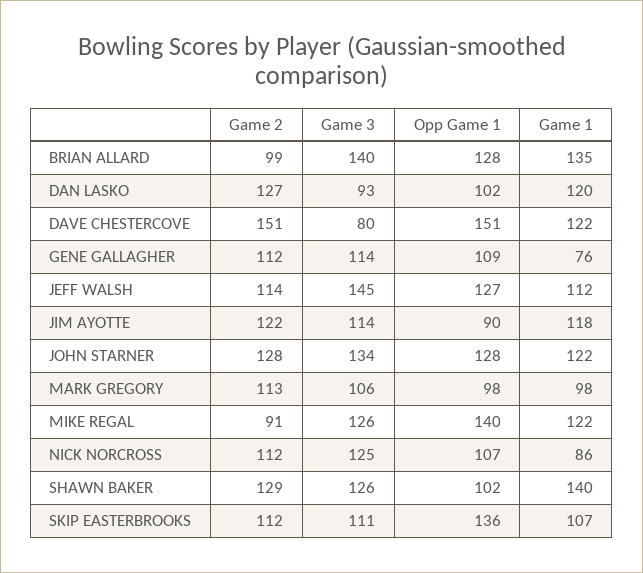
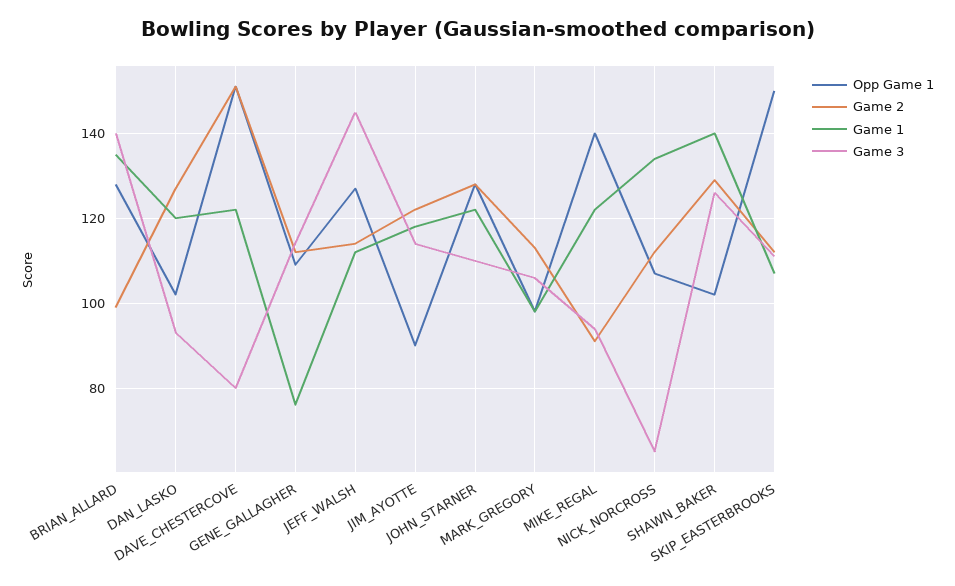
Game 3, JOHN STARNER: 134 -> 110
Game 3, MIKE REGAL: 126 -> 95
Game 3, NICK NORCROSS: 125 -> 65
Game 1, NICK NORCROSS: 86 -> 135
Opp Game 1, SKIP EASTERBROOKS: 136 -> 150

